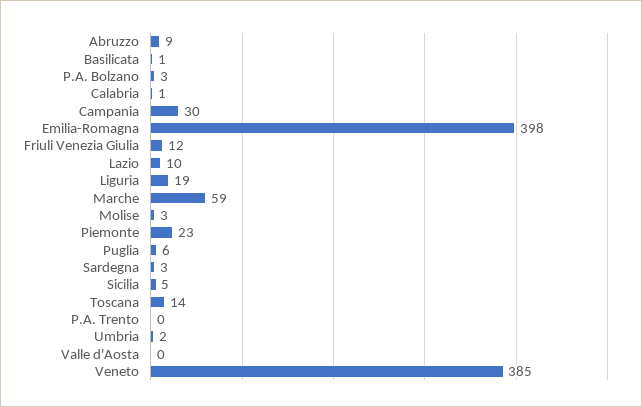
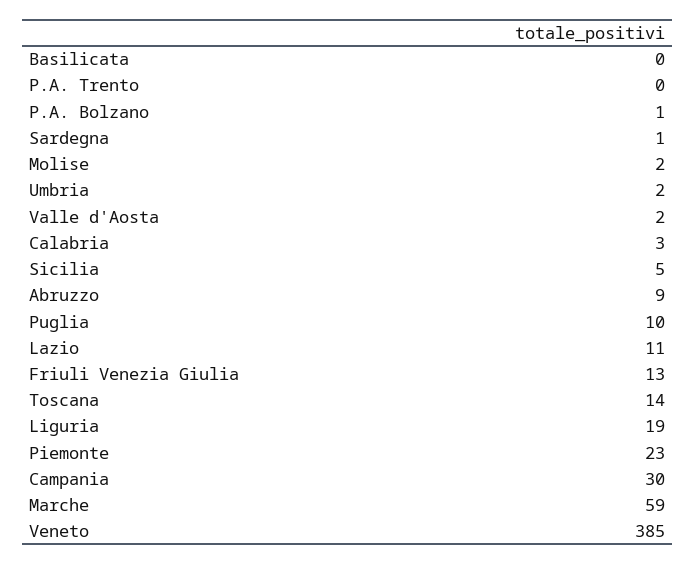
Basilicata: 1 -> 0
P.A. Bolzano: 3 -> 1
Calabria: 1 -> 3
Emilia-Romagna: 398 -> none
Friuli Venezia Giulia: 12 -> 13
Lazio: 10 -> 11
Molise: 3 -> 2
Puglia: 6 -> 10
Sardegna: 3 -> 1
Valle d'Aosta: 0 -> 2

